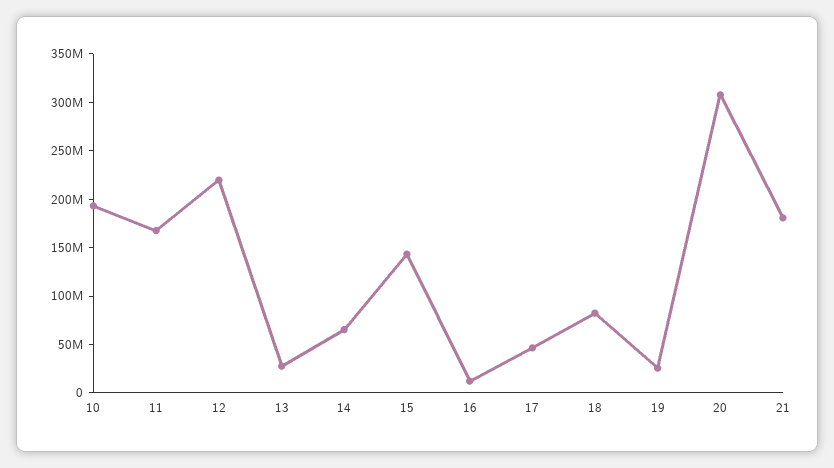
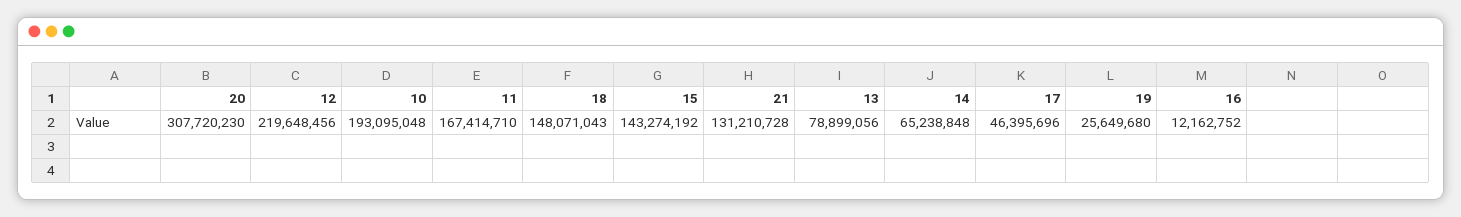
13: 30000000 -> 78899056
18: 80000000 -> 148071043
21: 180000000 -> 131210728

